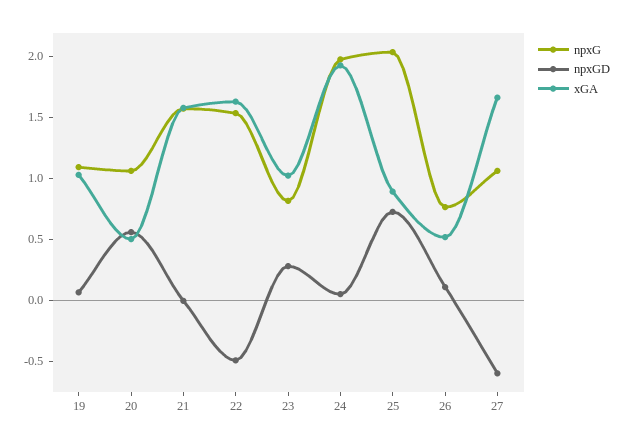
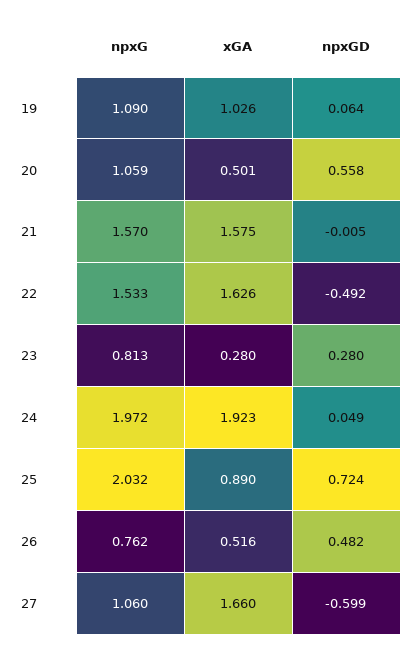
xGA, 23: 1 -> 0.28
npxGD, 26: 0.1 -> 0.482

